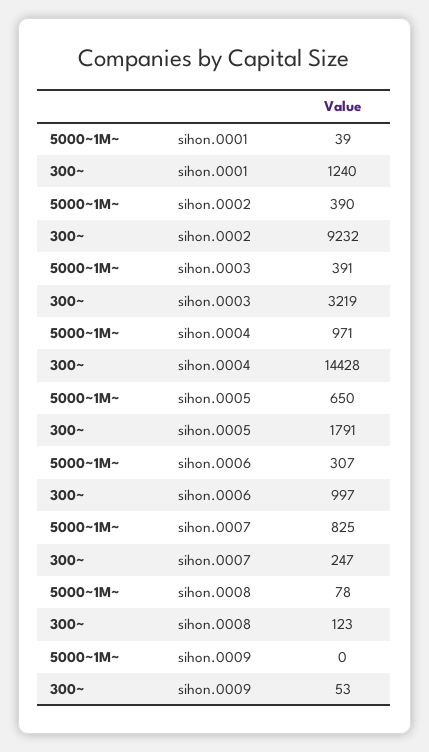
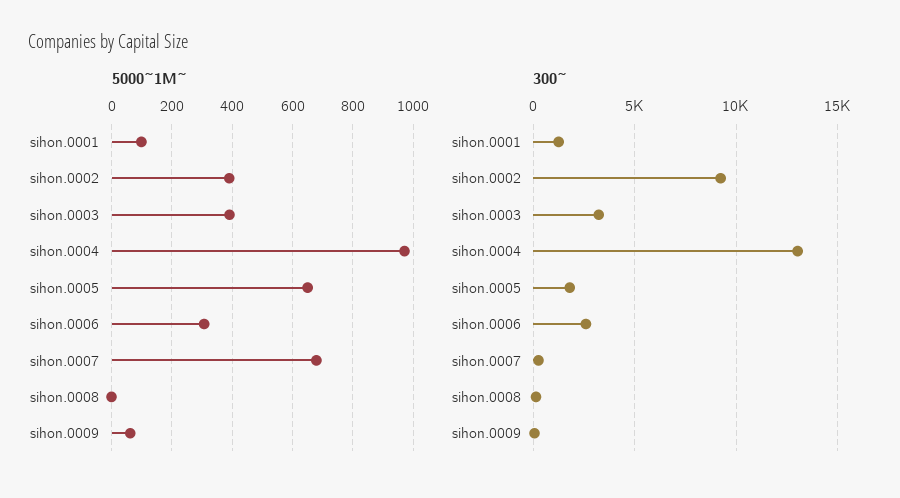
5000~1M~, sihon.0001: 39 -> 100
300~, sihon.0004: 14428 -> 13000
300~, sihon.0006: 997 -> 2500
5000~1M~, sihon.0007: 825 -> 680
5000~1M~, sihon.0008: 78 -> 0
5000~1M~, sihon.0009: 0 -> 60

